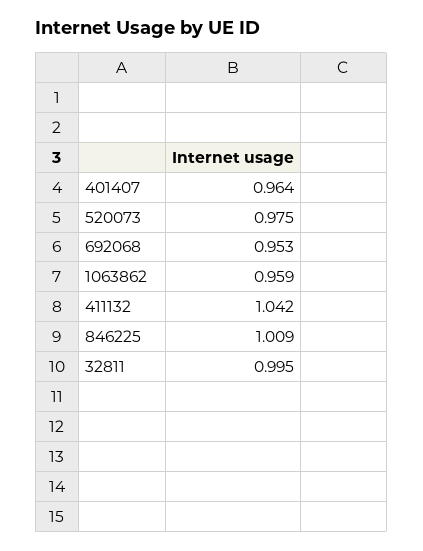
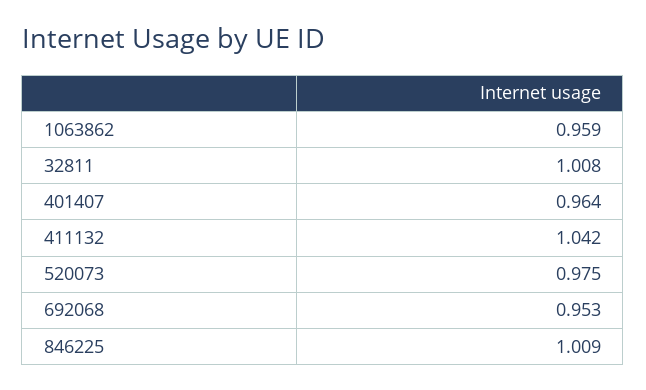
32811: 0.995 -> 1.008

